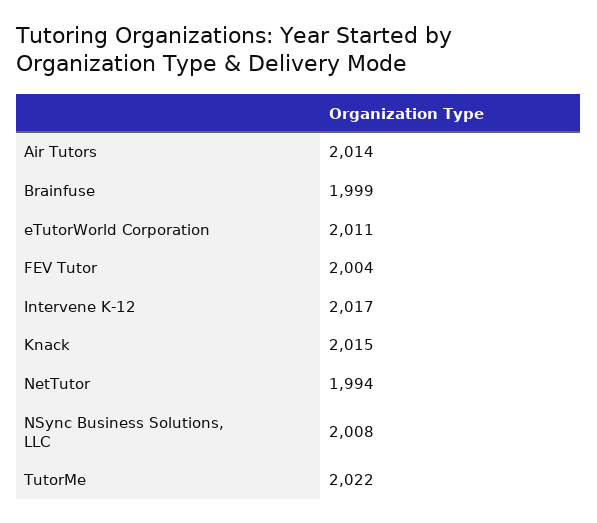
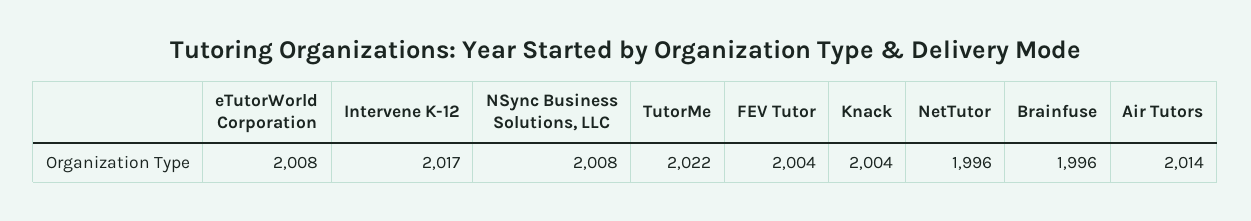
Brainfuse: 1999 -> 1996
eTutorWorld Corporation: 2011 -> 2008
Knack: 2015 -> 2004
NetTutor: 1994 -> 1996

